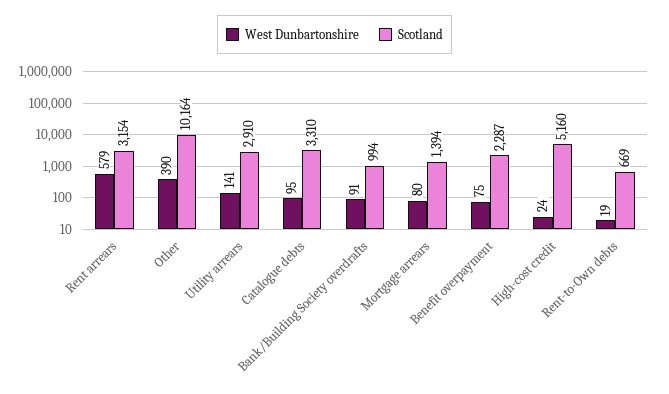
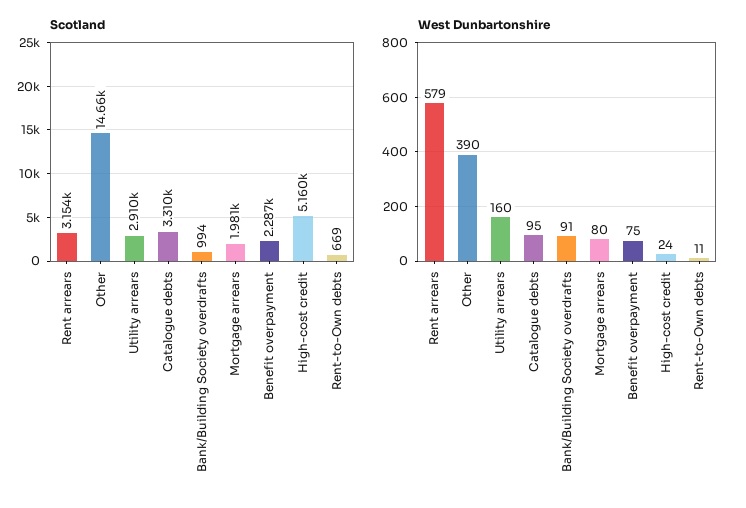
Scotland, Other: 10164 -> 14660
West Dunbartonshire, Utility arrears: 141 -> 160
Scotland, Mortgage arrears: 1394 -> 1981
West Dunbartonshire, Rent-to-Own debts: 19 -> 11

